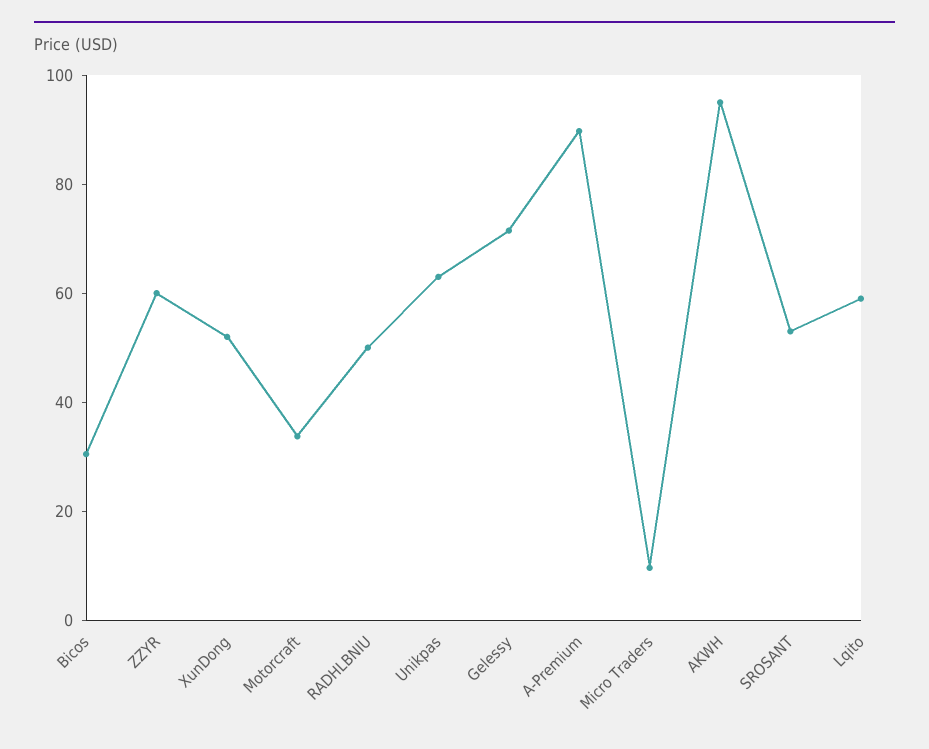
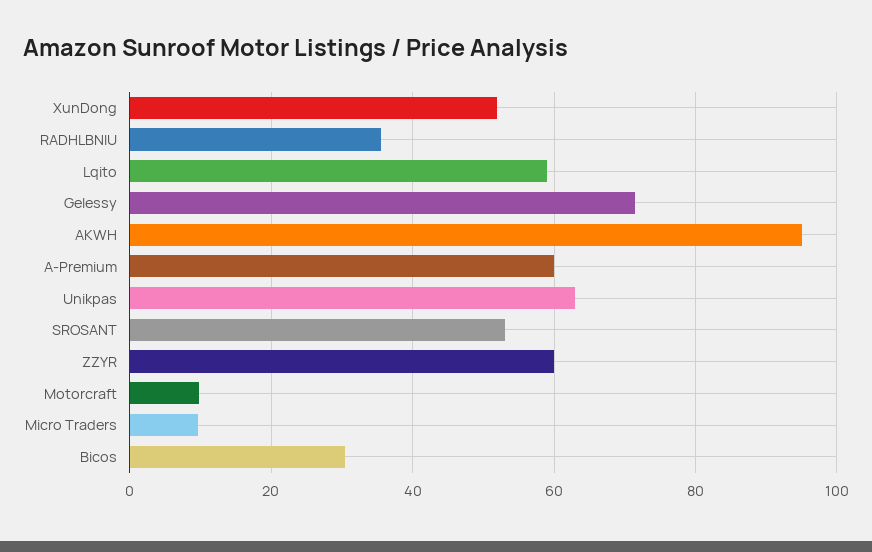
Motorcraft: 35 -> 10
RADHLBNIU: 50 -> 36
A-Premium: 90 -> 60

